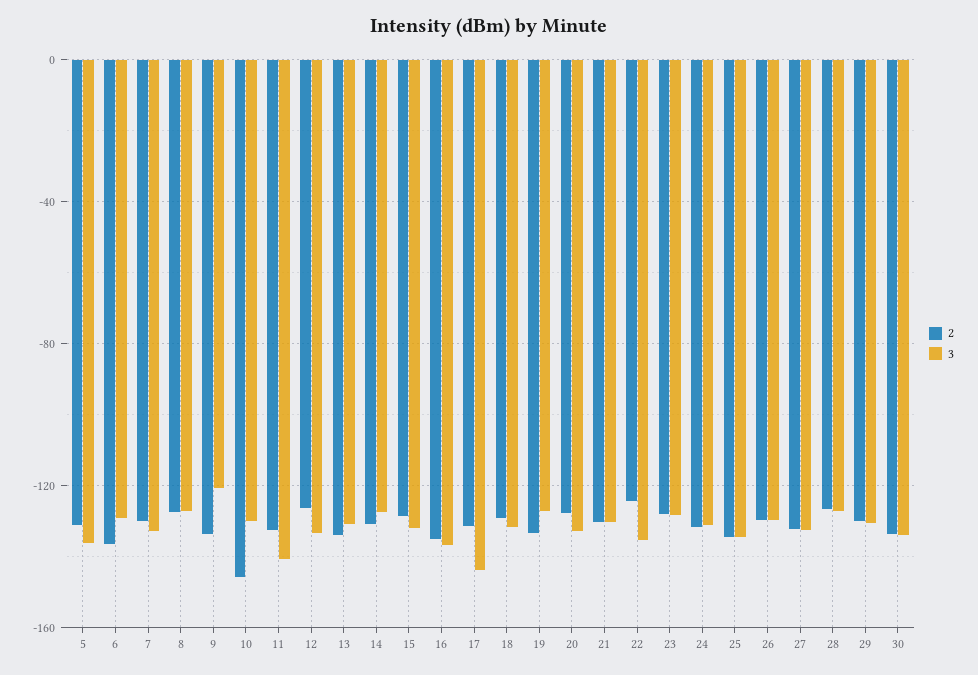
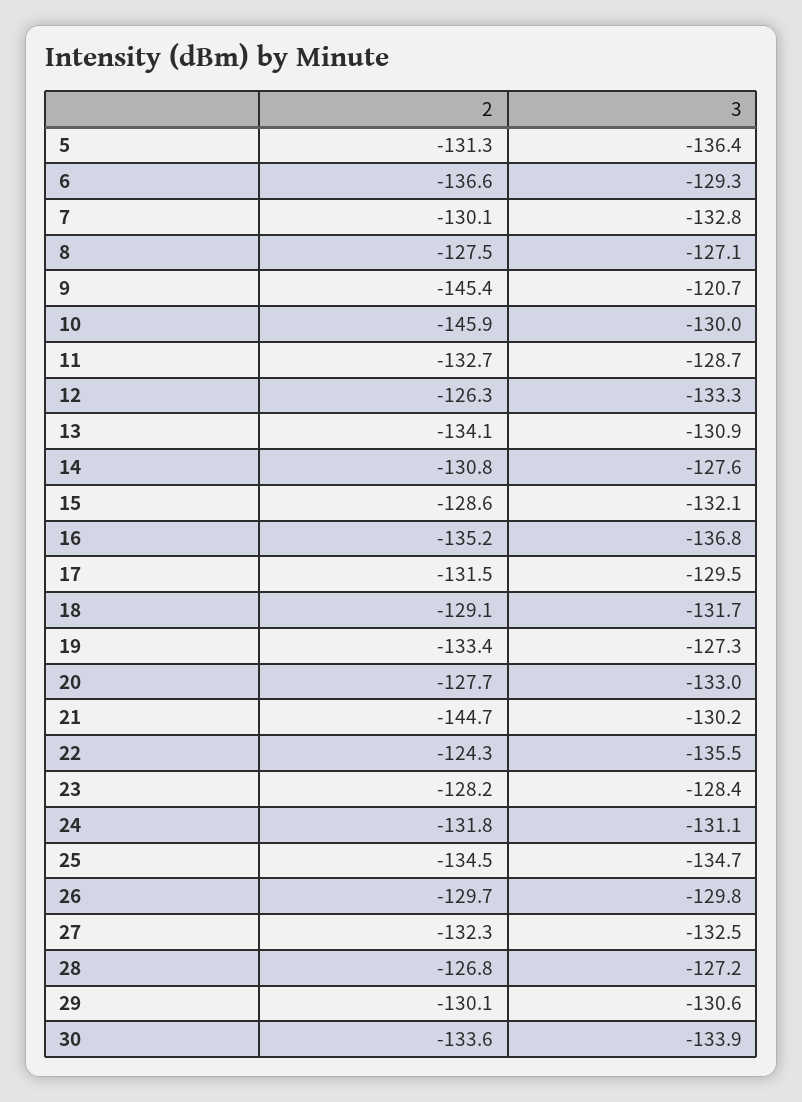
2, 9: -135 -> -145.4
3, 11: -140 -> -128.7
3, 17: -145 -> -129.5
2, 21: -130 -> -144.7

